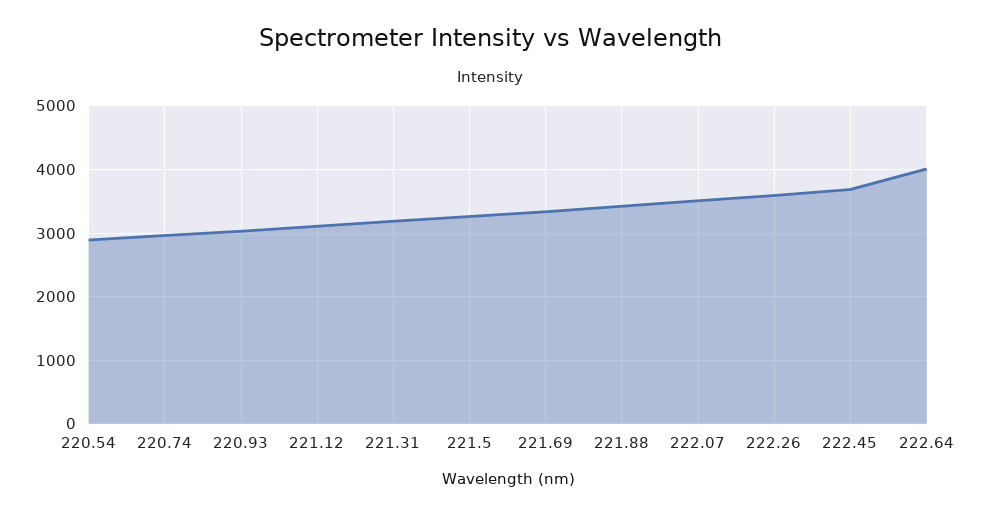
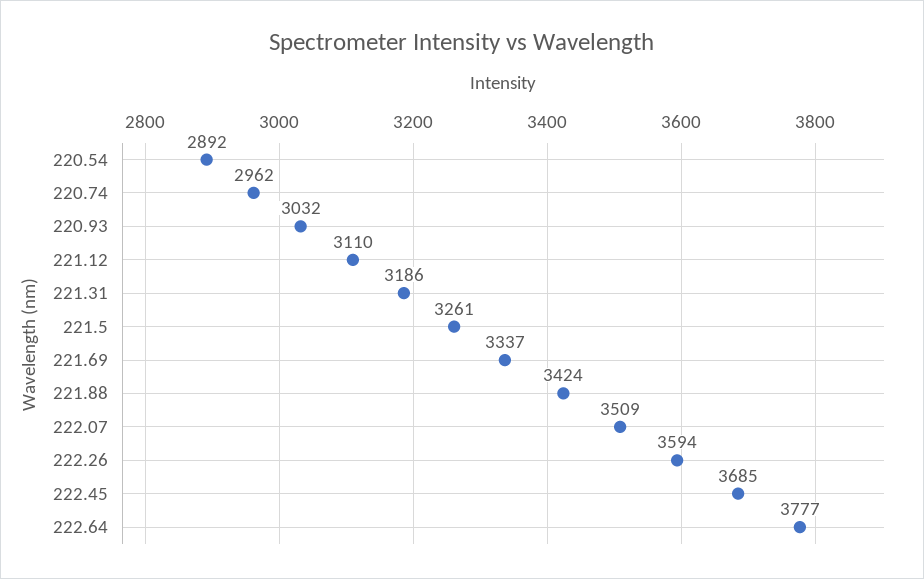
222.64: 4000 -> 3777

